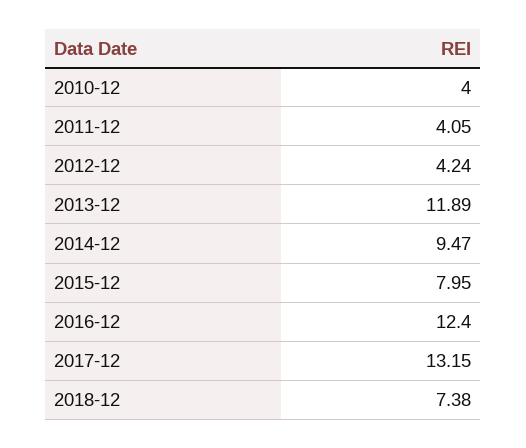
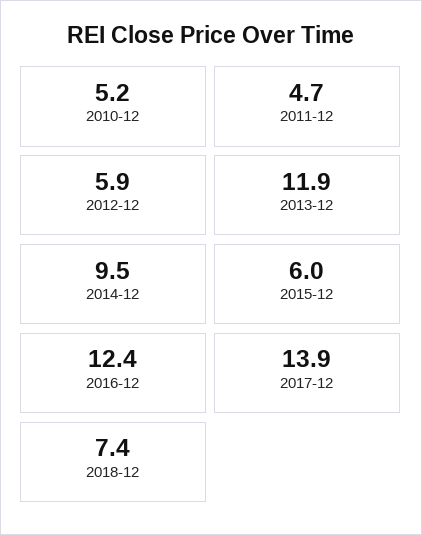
2010-12: 4 -> 5.2
2011-12: 4.05 -> 4.7
2012-12: 4.24 -> 5.9
2015-12: 7.95 -> 6
2017-12: 13.15 -> 13.9

